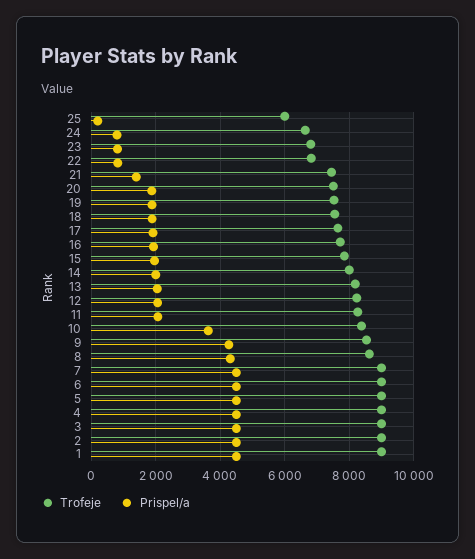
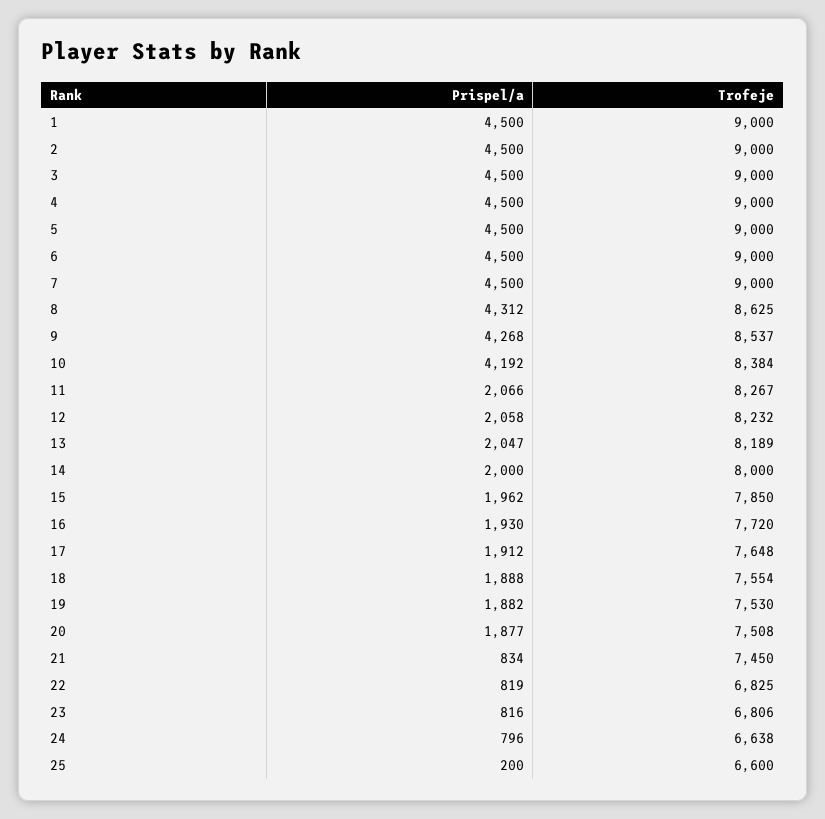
Trofeje, 25: 6000 -> 6600
Prispel/a, 21: 1400 -> 834
Prispel/a, 10: 3600 -> 4192

